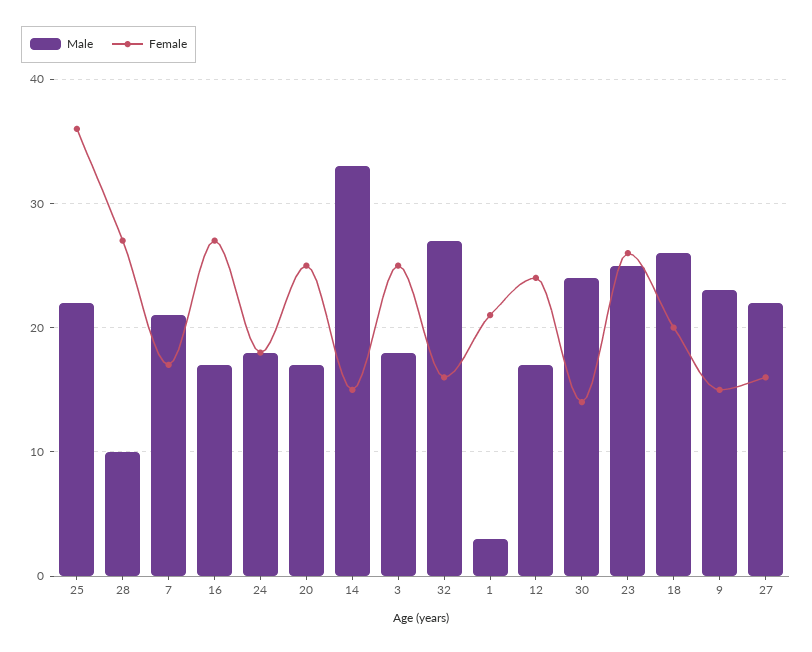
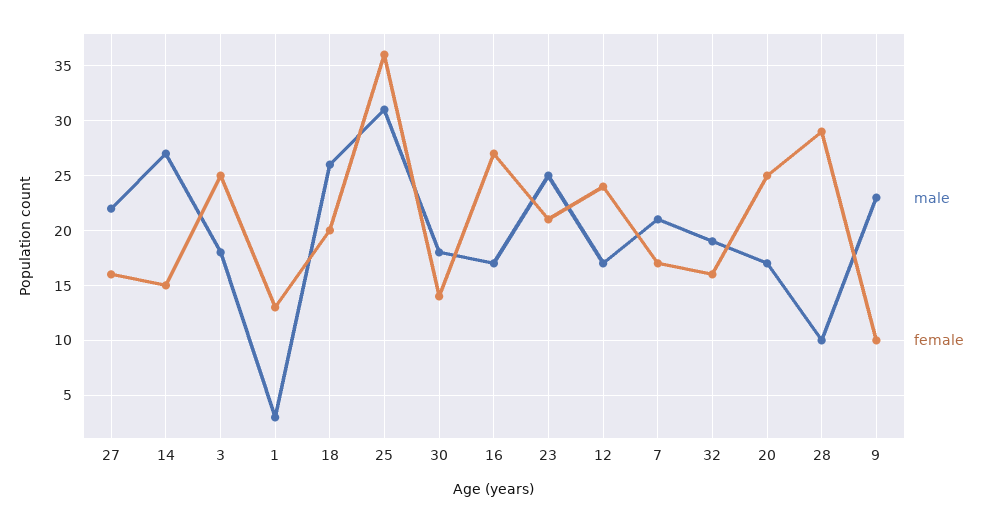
Male, 25: 22 -> 31
Female, 28: 27 -> 29
Male, 24: 18 -> none
Female, 24: 18 -> none
Male, 14: 33 -> 27
Male, 32: 27 -> 19
Female, 1: 21 -> 13
Male, 30: 24 -> 18
Female, 23: 26 -> 21
Female, 9: 15 -> 10

